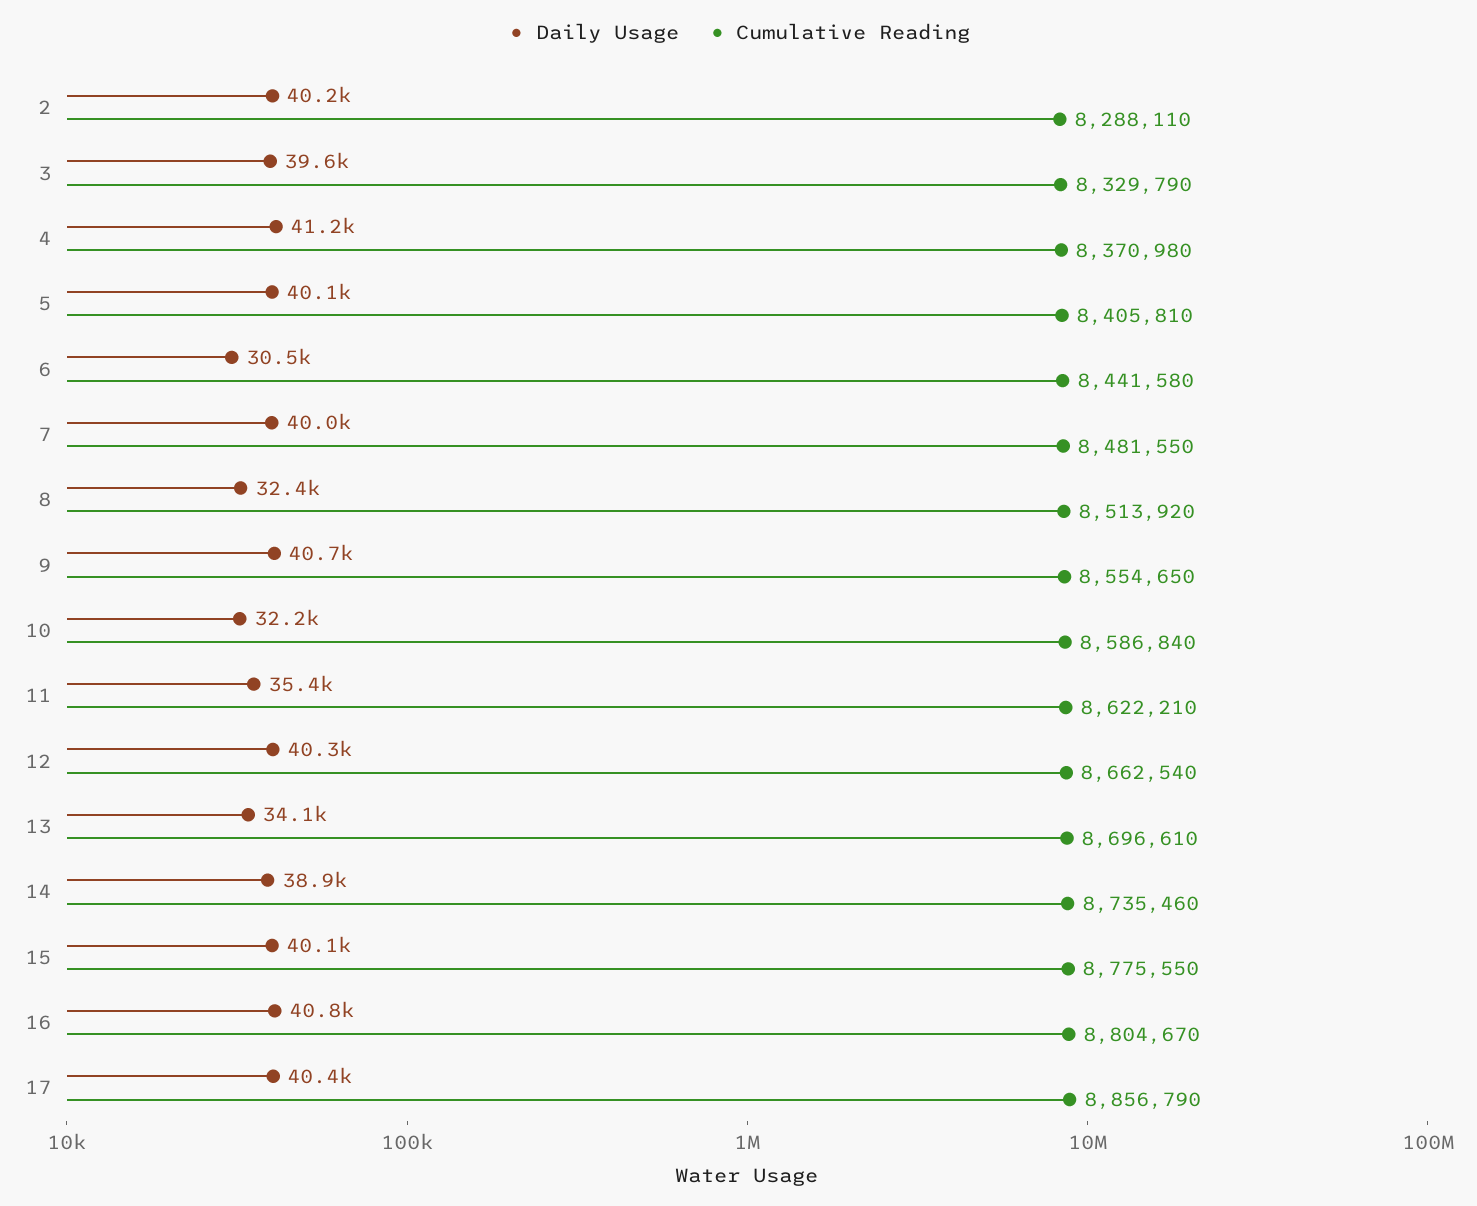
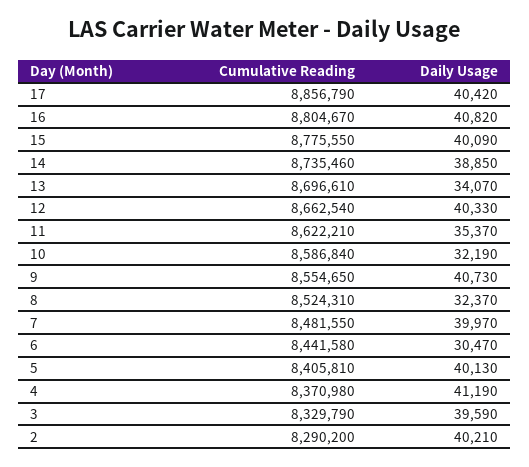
Cumulative Reading, 2: 8288110 -> 8290200
Cumulative Reading, 8: 8513920 -> 8524310

